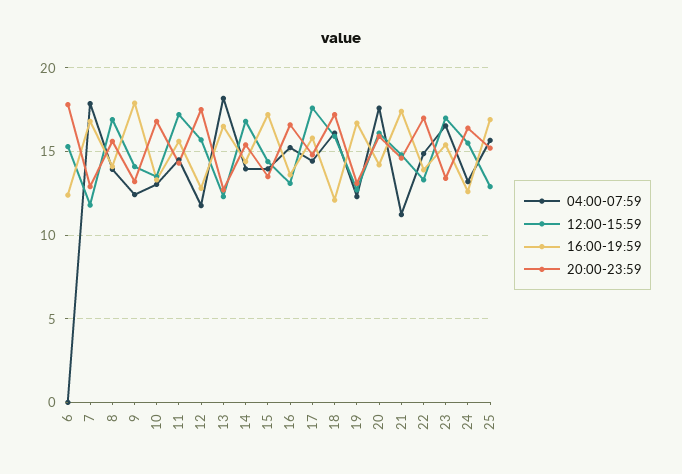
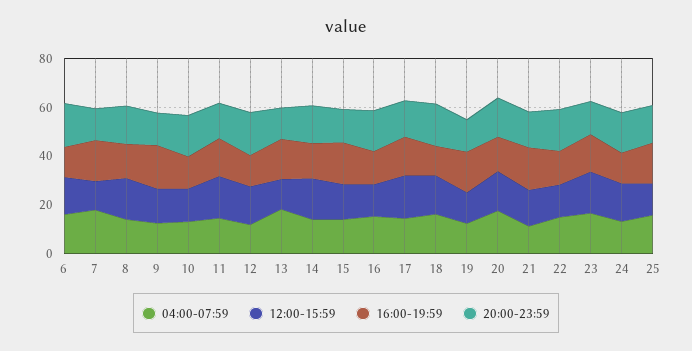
04:00-07:59, 6: 0 -> 15

